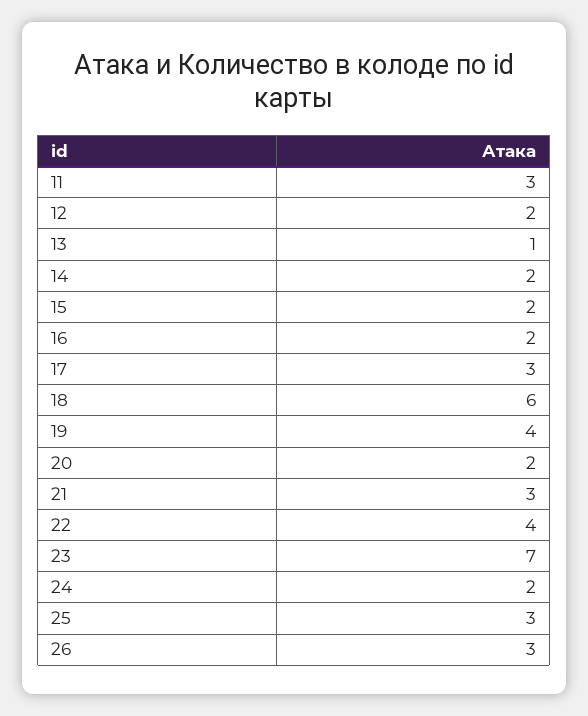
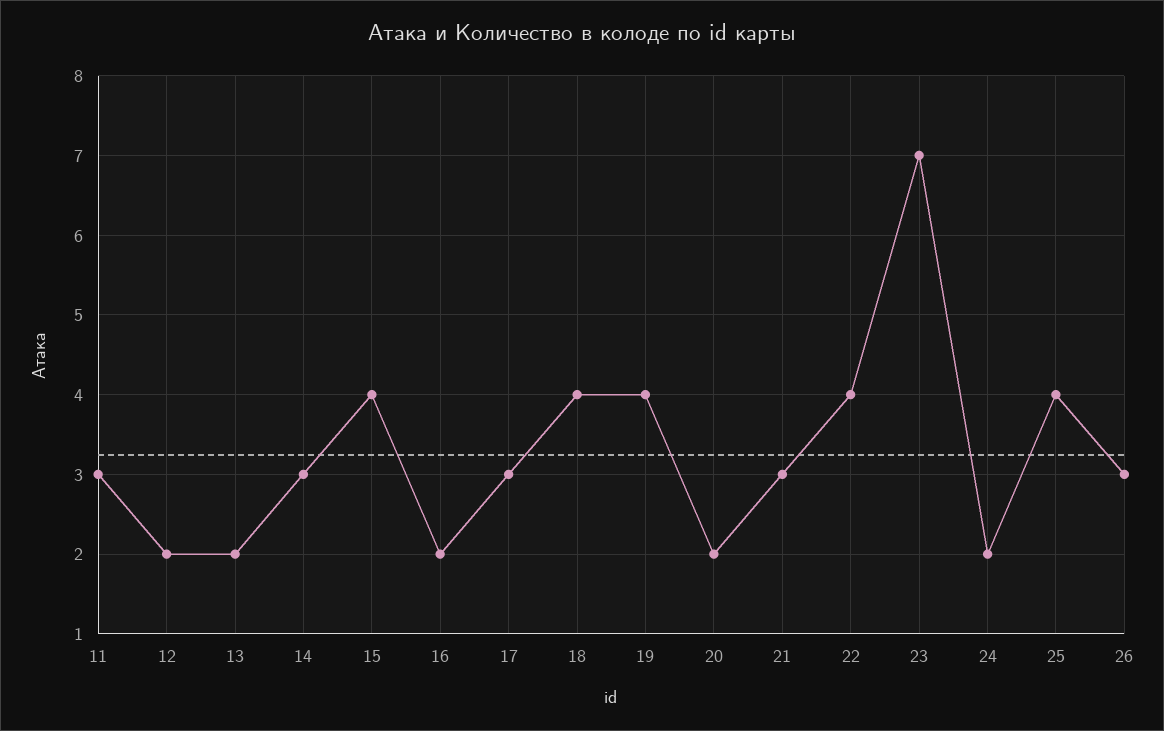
13: 1 -> 2
14: 2 -> 3
15: 2 -> 4
18: 6 -> 4
25: 3 -> 4

